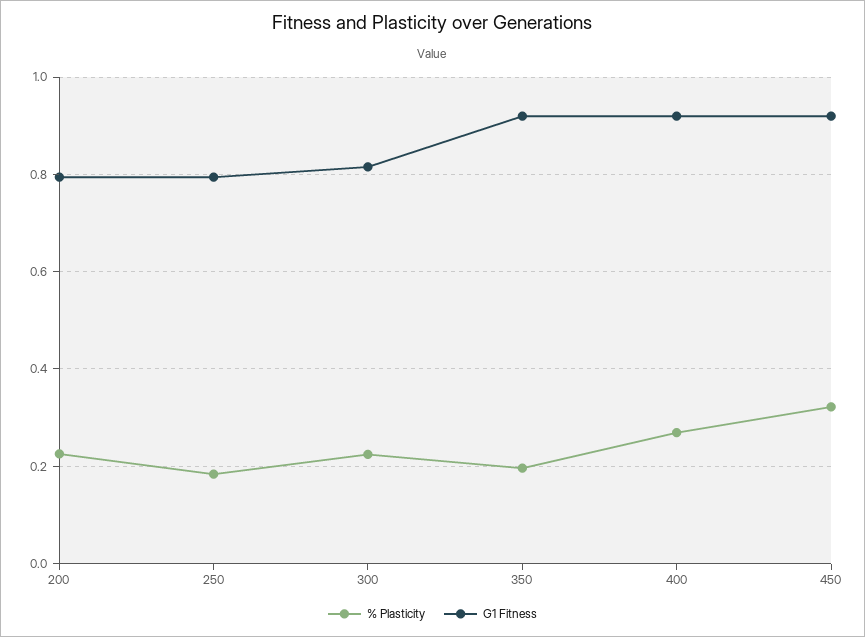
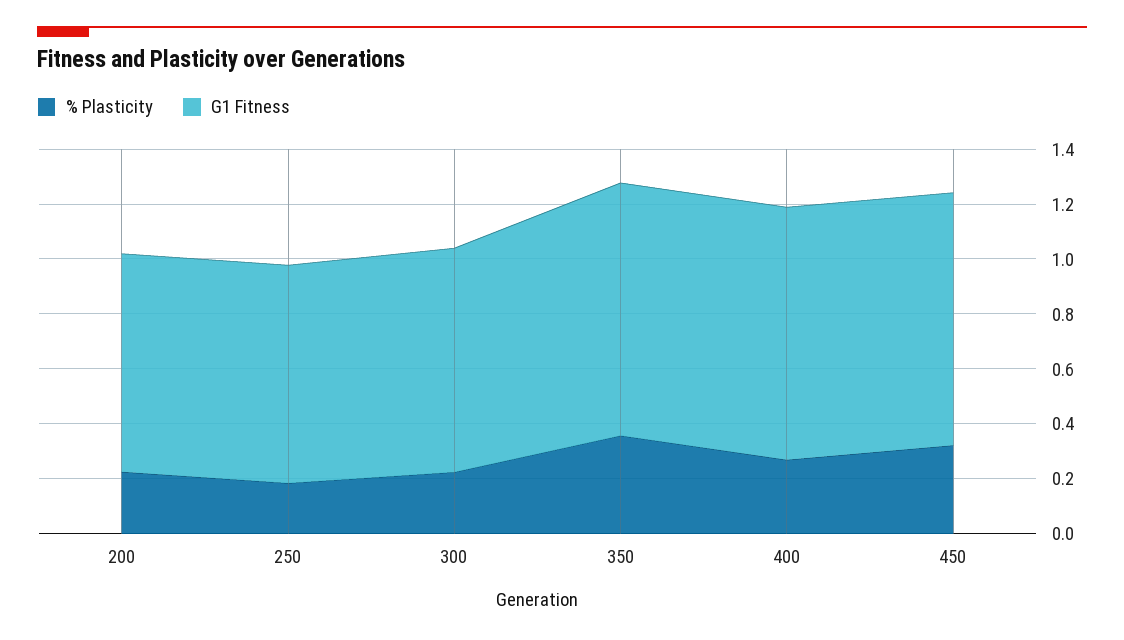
% Plasticity, 350: 0.2 -> 0.35

